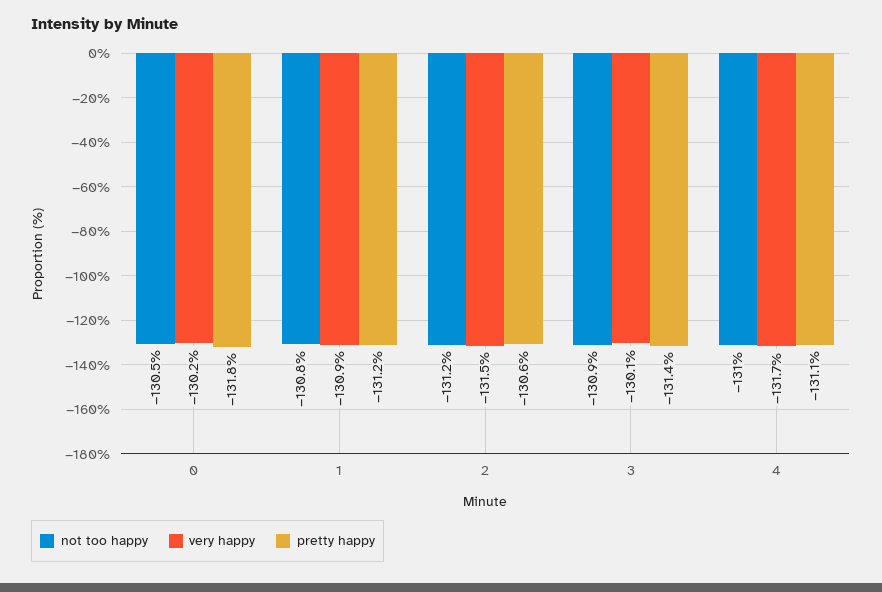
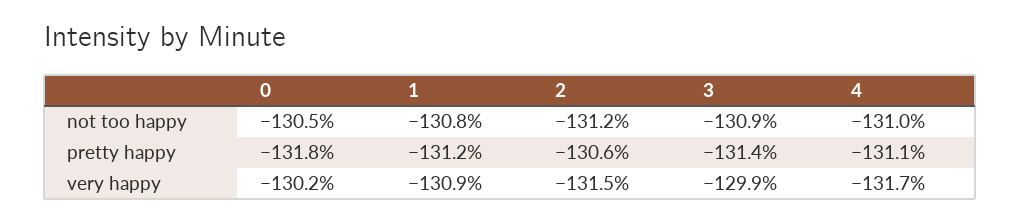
very happy, 3: -130.1 -> -129.9

